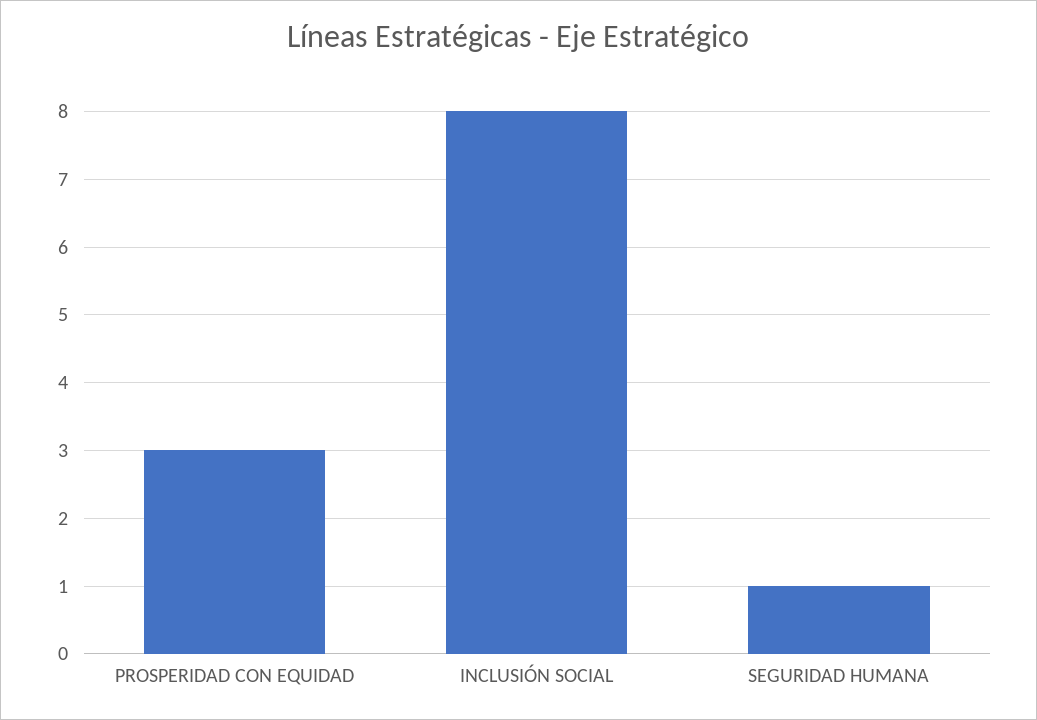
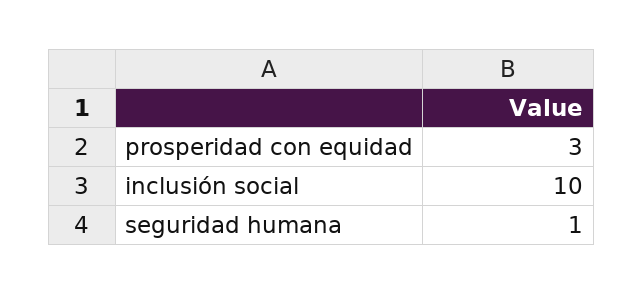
INCLUSIÓN SOCIAL: 8 -> 10

